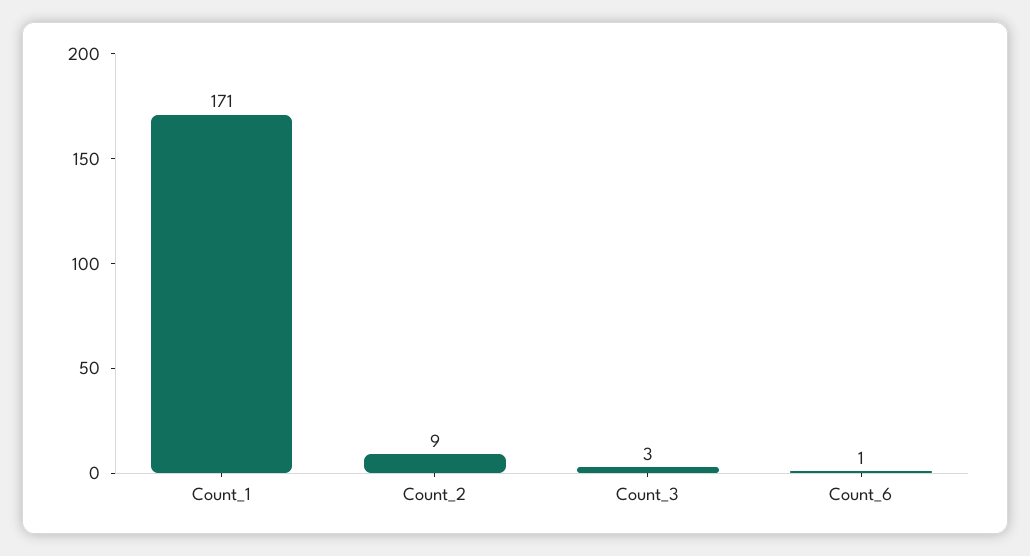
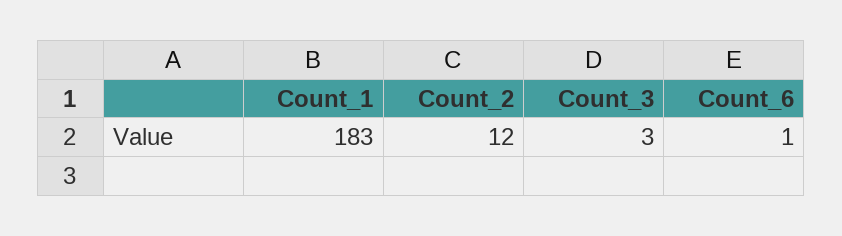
Count_1: 171 -> 183
Count_2: 9 -> 12

